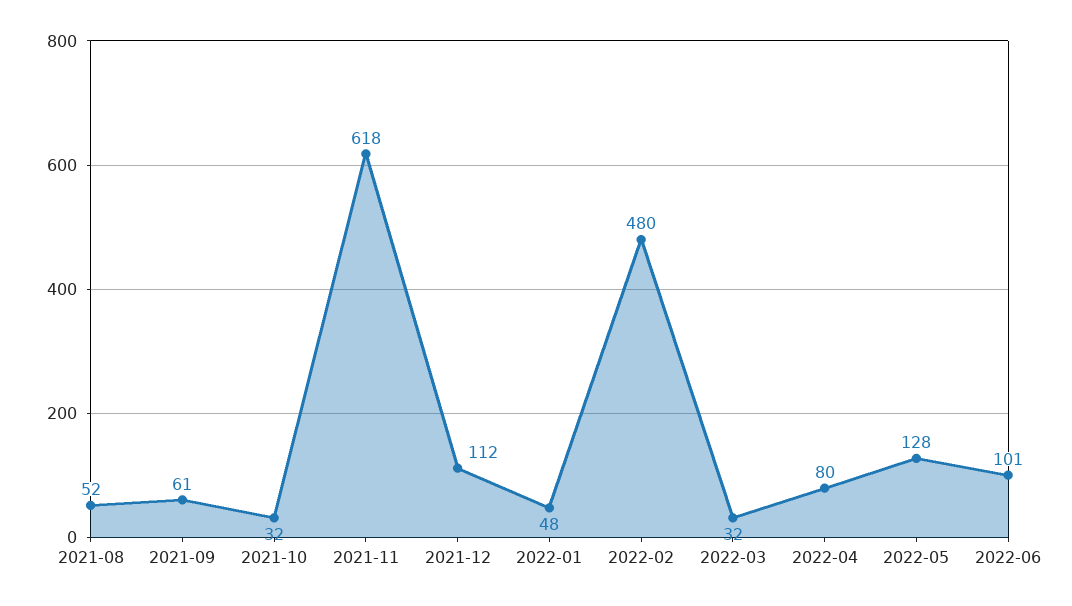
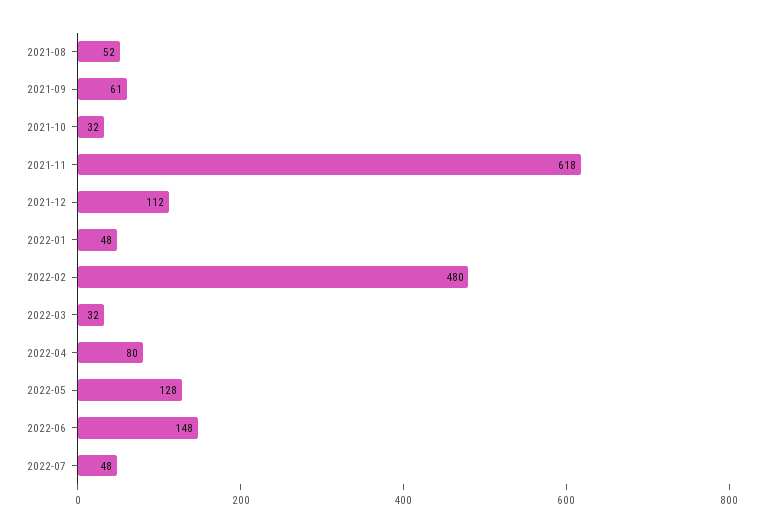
2022-06: 101 -> 148
2022-07: none -> 48

